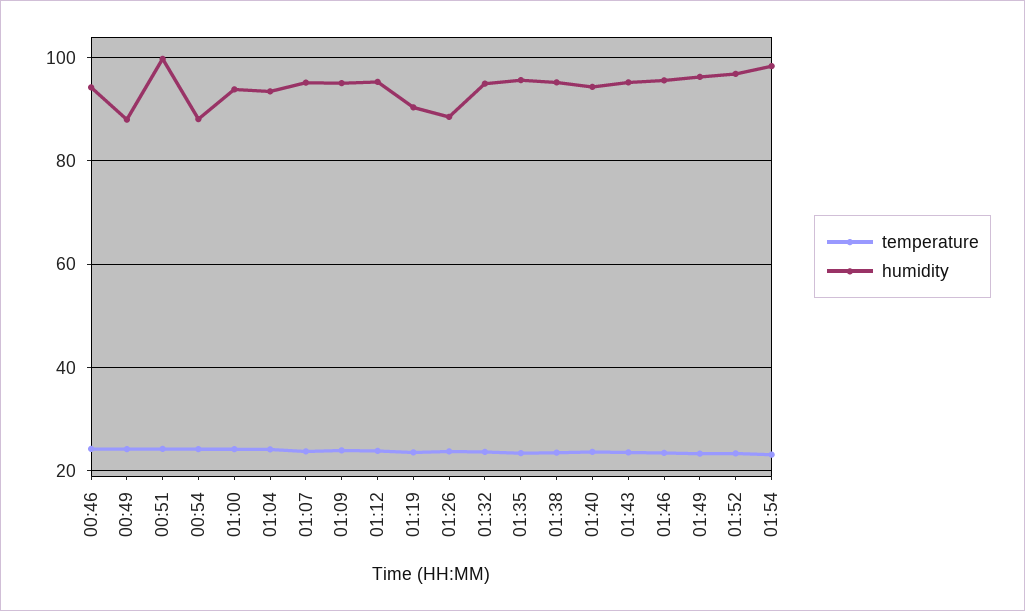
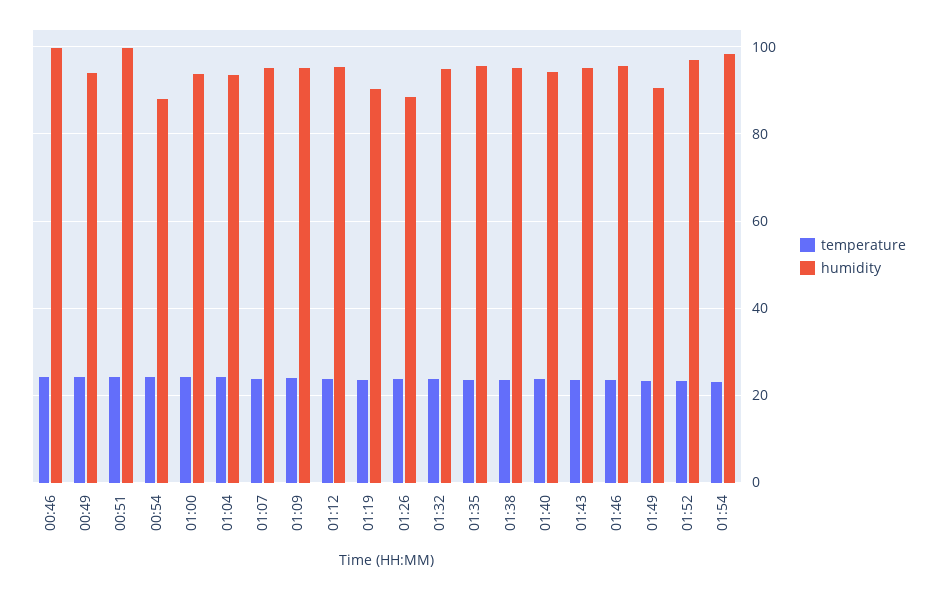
humidity, 00:46: 94 -> 100
humidity, 00:49: 88 -> 94
humidity, 01:49: 96 -> 90

